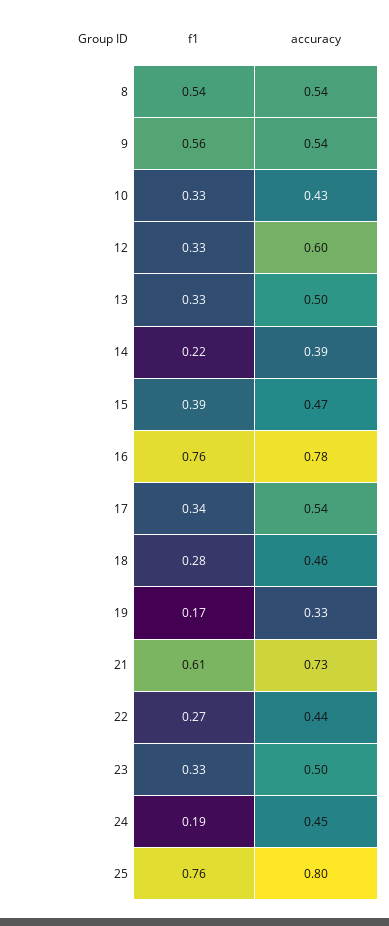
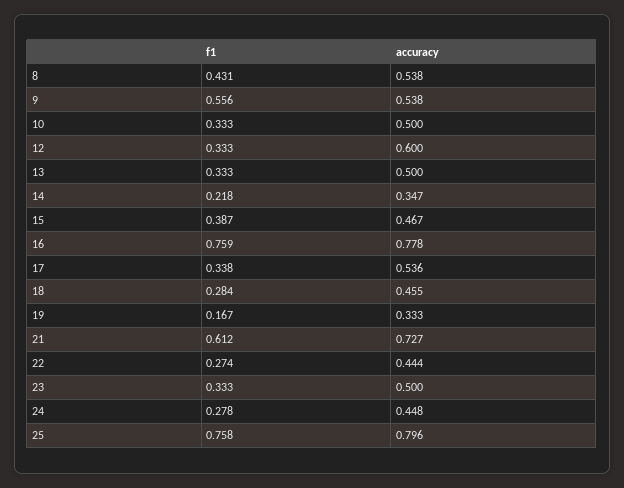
f1, 8: 0.54 -> 0.431
accuracy, 10: 0.43 -> 0.5
accuracy, 14: 0.39 -> 0.347
f1, 24: 0.19 -> 0.278

